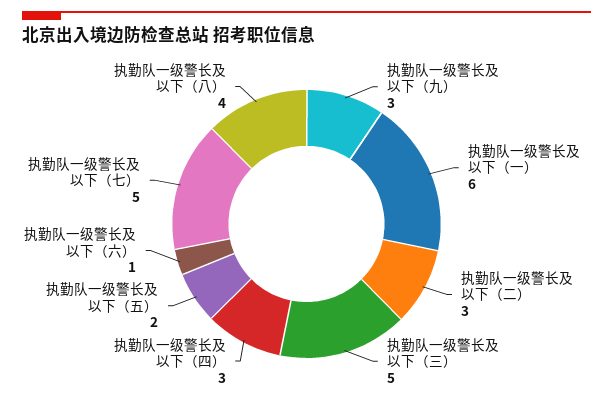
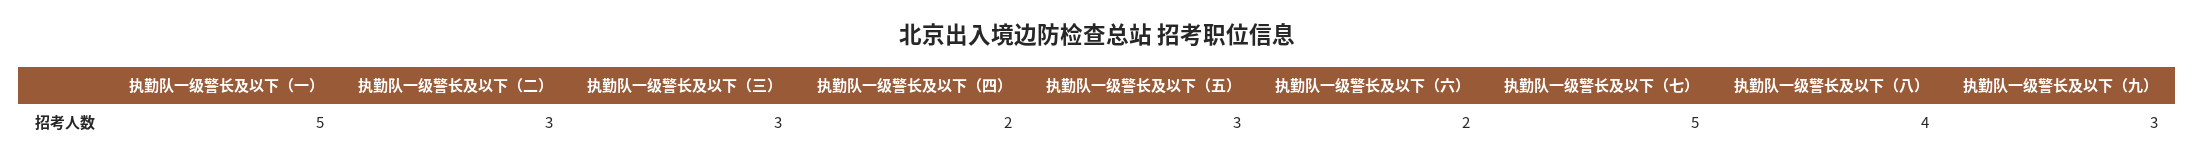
执勤队一级警长及以下（一）: 6 -> 5
执勤队一级警长及以下（三）: 5 -> 3
执勤队一级警长及以下（四）: 3 -> 2
执勤队一级警长及以下（五）: 2 -> 3
执勤队一级警长及以下（六）: 1 -> 2

